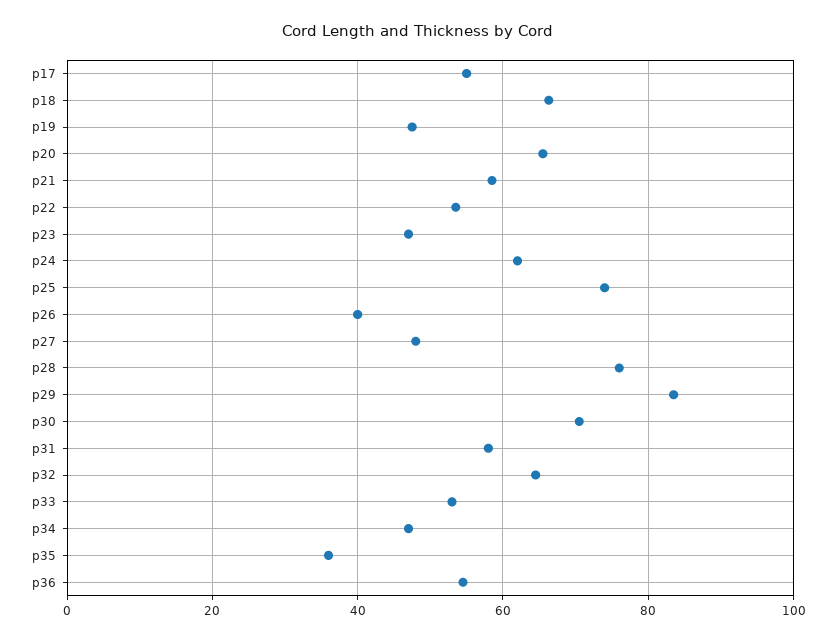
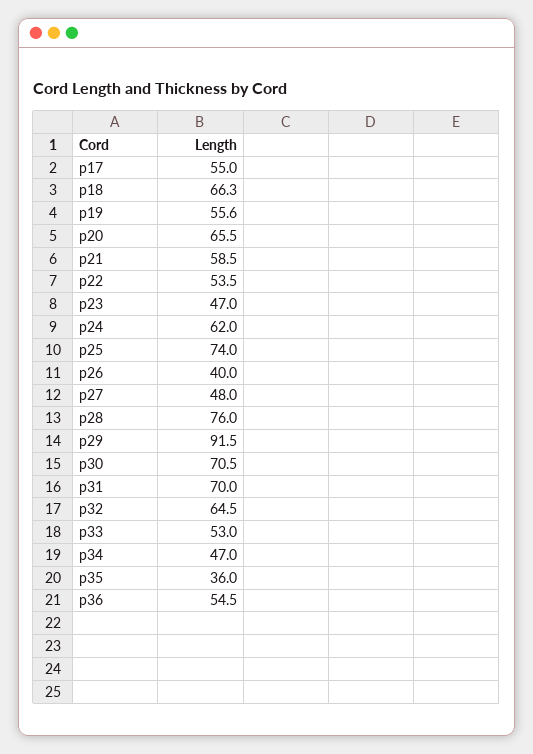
p19: 48 -> 55.6
p29: 84 -> 91.5
p31: 58 -> 70

